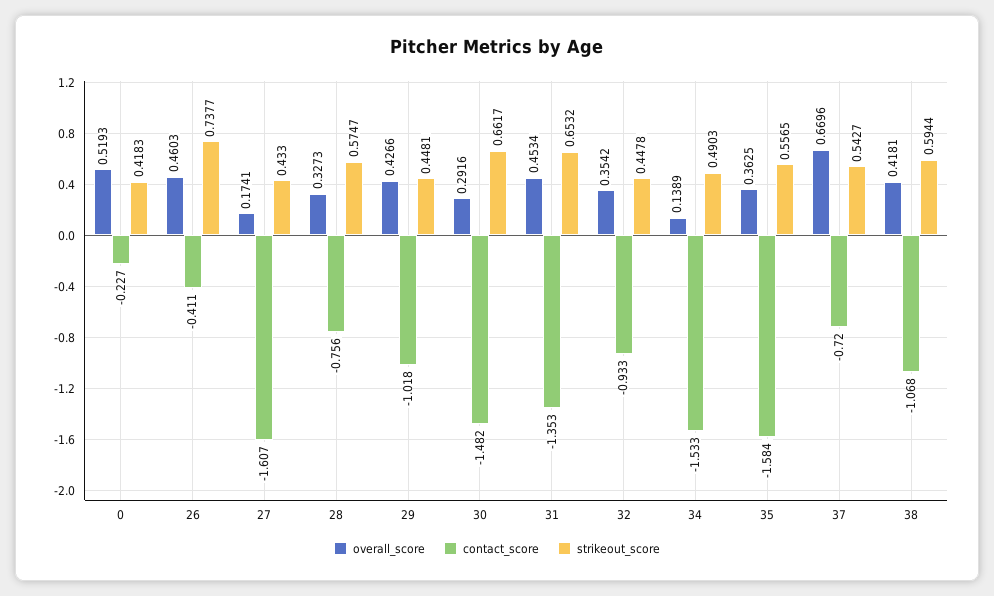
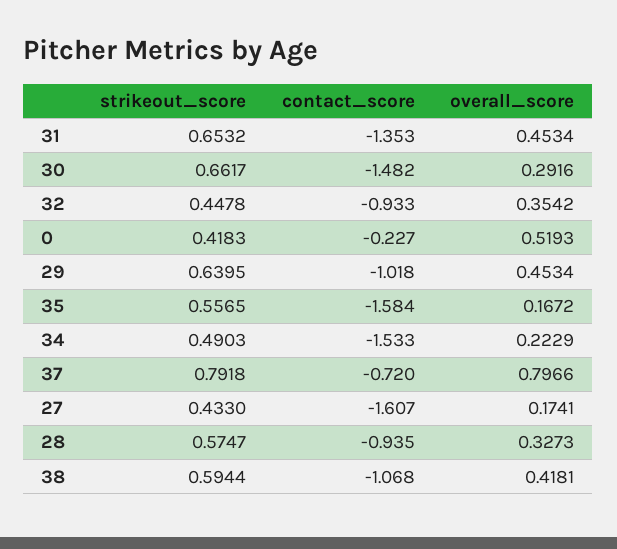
overall_score, 26: 0.4603 -> none
contact_score, 26: -0.411 -> none
strikeout_score, 26: 0.7377 -> none
contact_score, 28: -0.756 -> -0.935
overall_score, 29: 0.4266 -> 0.4534
strikeout_score, 29: 0.4481 -> 0.6395
overall_score, 34: 0.1389 -> 0.2229
overall_score, 35: 0.3625 -> 0.1672
overall_score, 37: 0.6696 -> 0.7966
strikeout_score, 37: 0.5427 -> 0.7918

